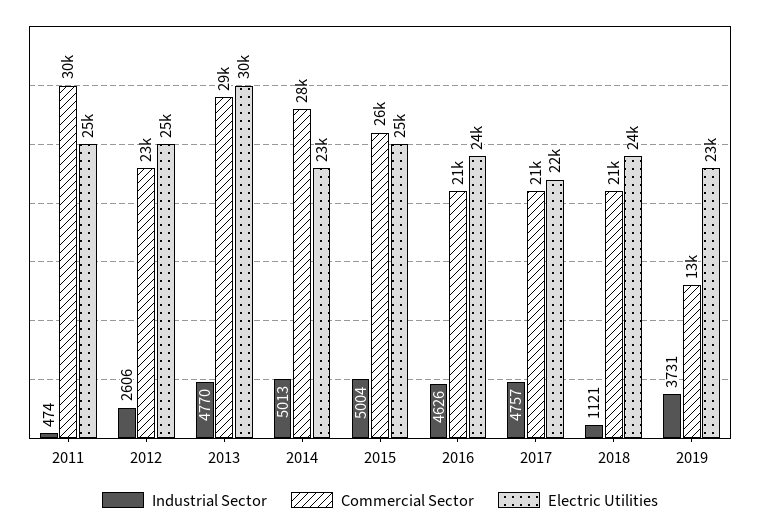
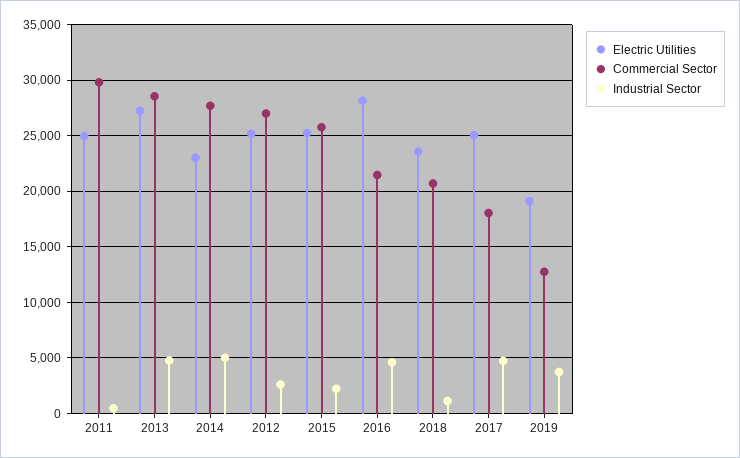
Commercial Sector, 2012: 23000 -> 27000
Electric Utilities, 2013: 30000 -> 27000
Industrial Sector, 2015: 5004 -> 2000
Electric Utilities, 2016: 24000 -> 28000
Commercial Sector, 2017: 21000 -> 18000
Electric Utilities, 2017: 22000 -> 25000
Electric Utilities, 2019: 23000 -> 19000

